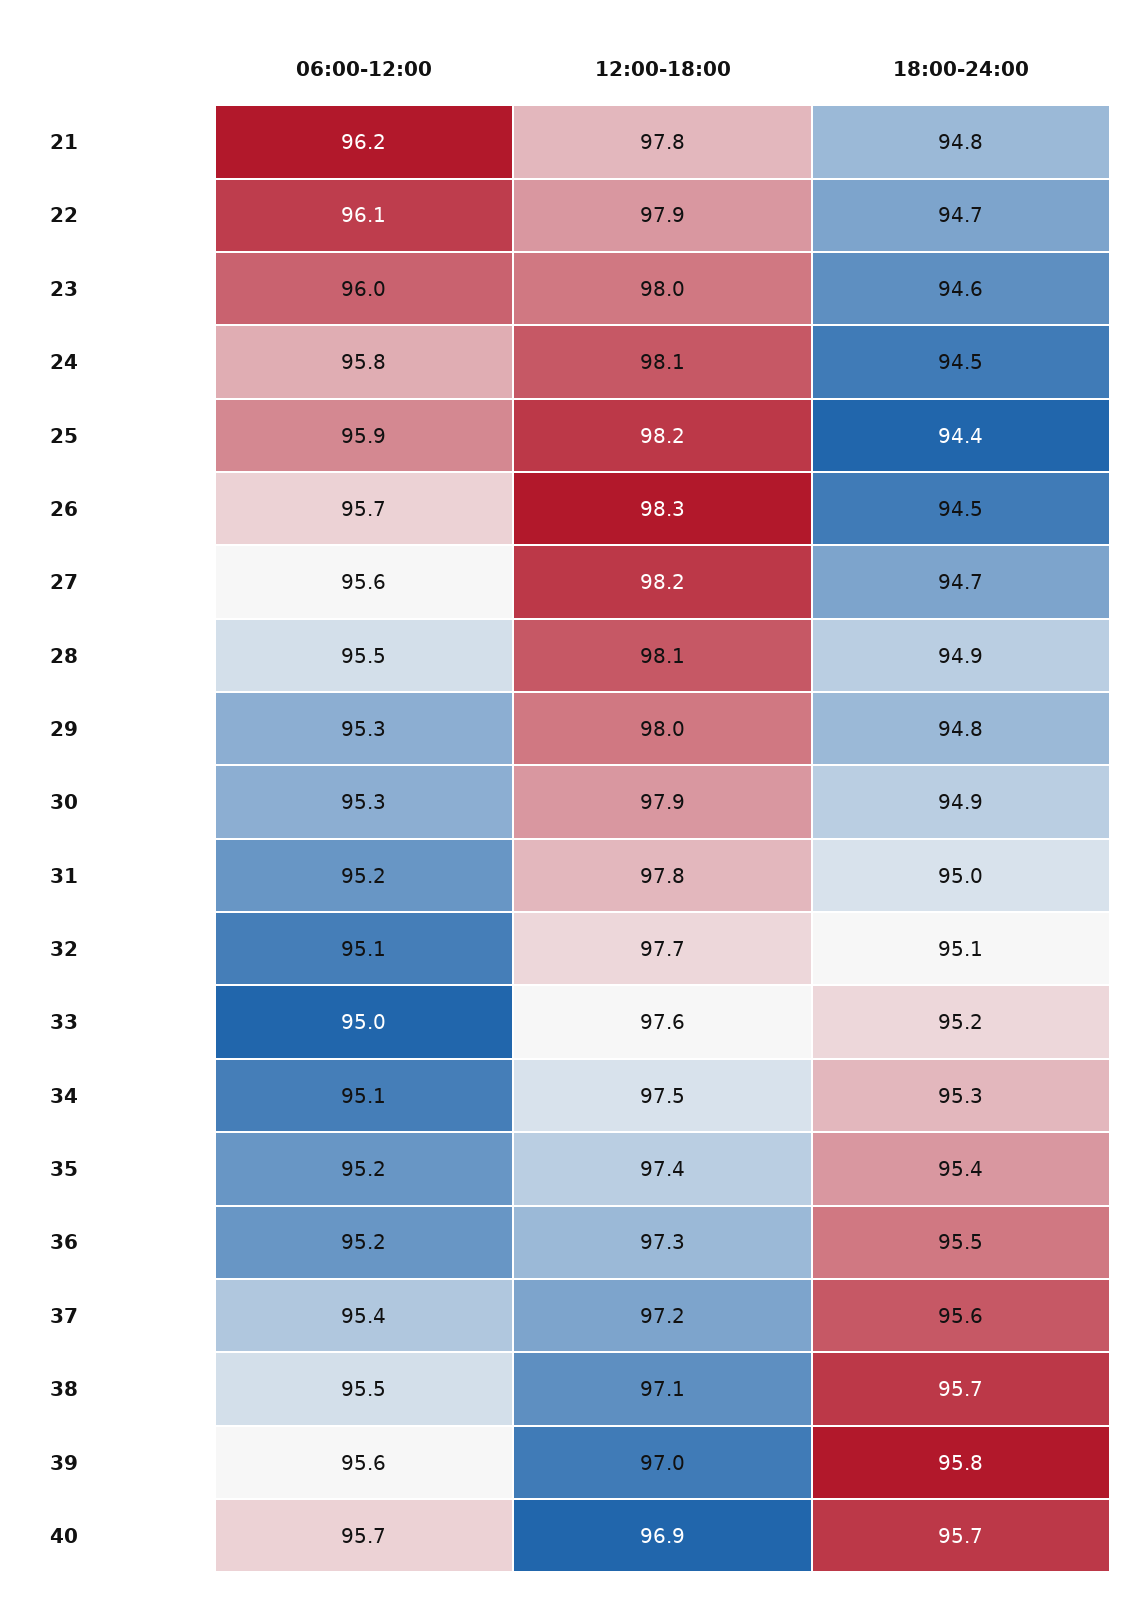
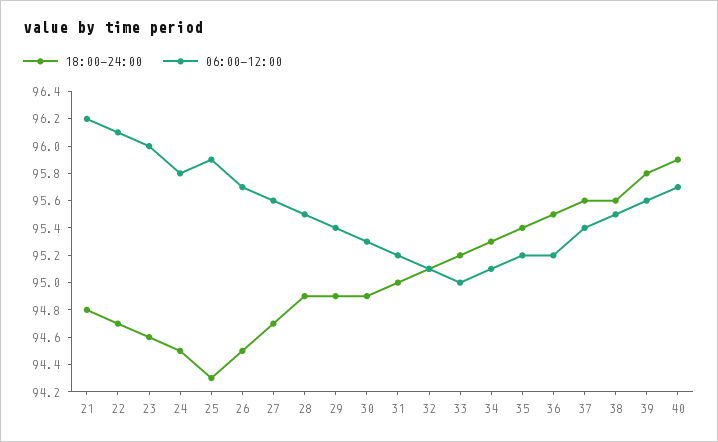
12:00-18:00, 21: 97.8 -> none
12:00-18:00, 22: 97.9 -> none
12:00-18:00, 23: 98 -> none
12:00-18:00, 24: 98.1 -> none
12:00-18:00, 25: 98.2 -> none
18:00-24:00, 25: 94.4 -> 94.3
12:00-18:00, 26: 98.3 -> none
12:00-18:00, 27: 98.2 -> none
12:00-18:00, 28: 98.1 -> none
06:00-12:00, 29: 95.3 -> 95.4
12:00-18:00, 29: 98 -> none
18:00-24:00, 29: 94.8 -> 94.9
12:00-18:00, 30: 97.9 -> none
12:00-18:00, 31: 97.8 -> none
12:00-18:00, 32: 97.7 -> none
12:00-18:00, 33: 97.6 -> none
12:00-18:00, 34: 97.5 -> none
12:00-18:00, 35: 97.4 -> none
12:00-18:00, 36: 97.3 -> none
12:00-18:00, 37: 97.2 -> none
12:00-18:00, 38: 97.1 -> none
18:00-24:00, 38: 95.7 -> 95.6
12:00-18:00, 39: 97 -> none
12:00-18:00, 40: 96.9 -> none
18:00-24:00, 40: 95.7 -> 95.9

